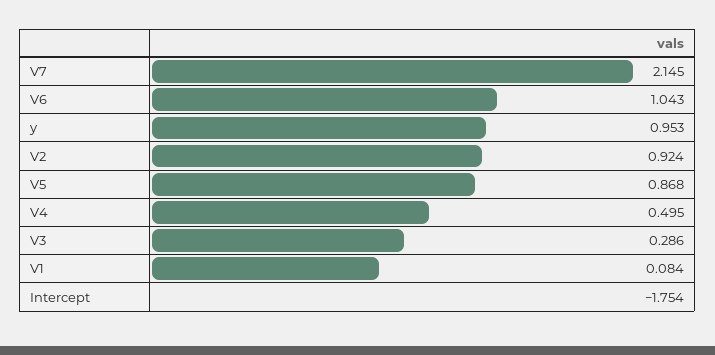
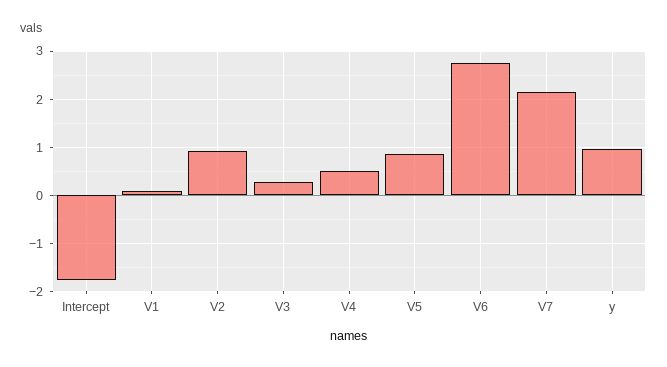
V6: 1.043 -> 2.8

